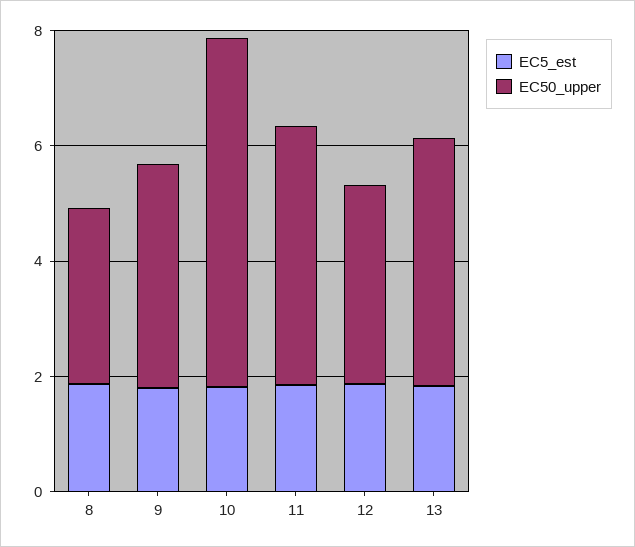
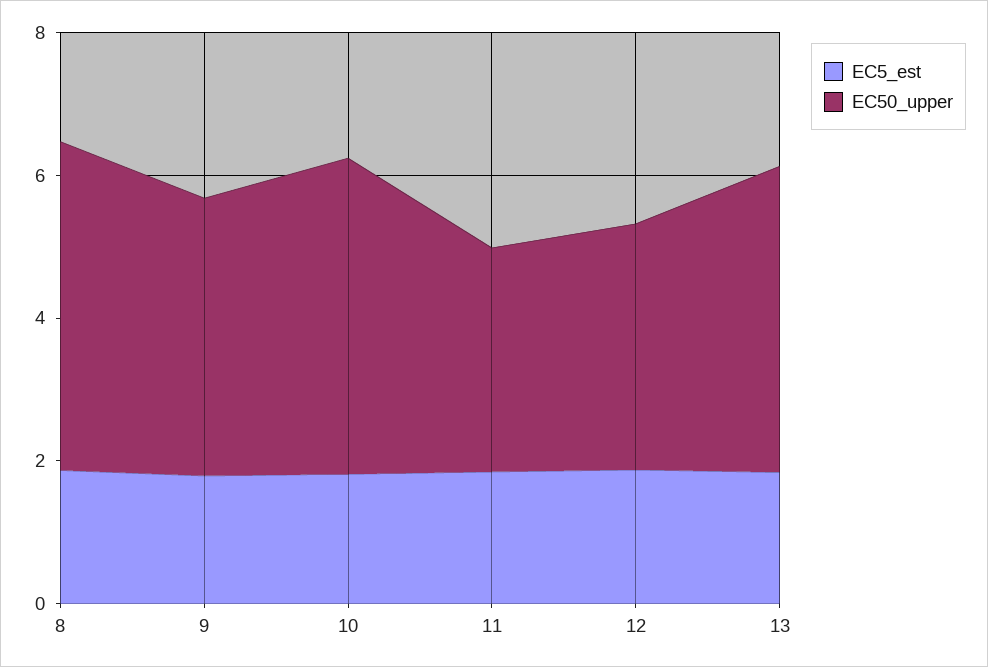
EC50_upper, 8: 3 -> 4.5
EC50_upper, 10: 6 -> 4.5
EC50_upper, 11: 4.5 -> 3

